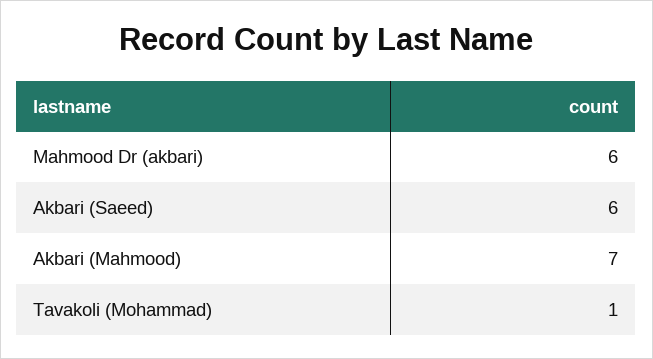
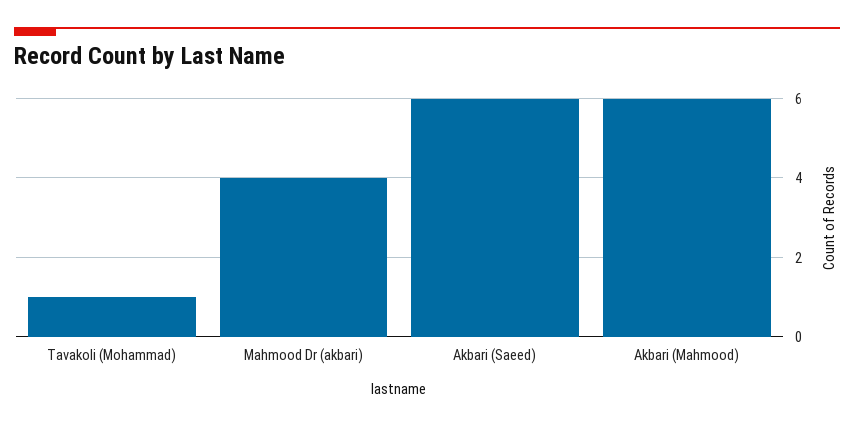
Mahmood Dr (akbari): 6 -> 4
Akbari (Mahmood): 7 -> 6

